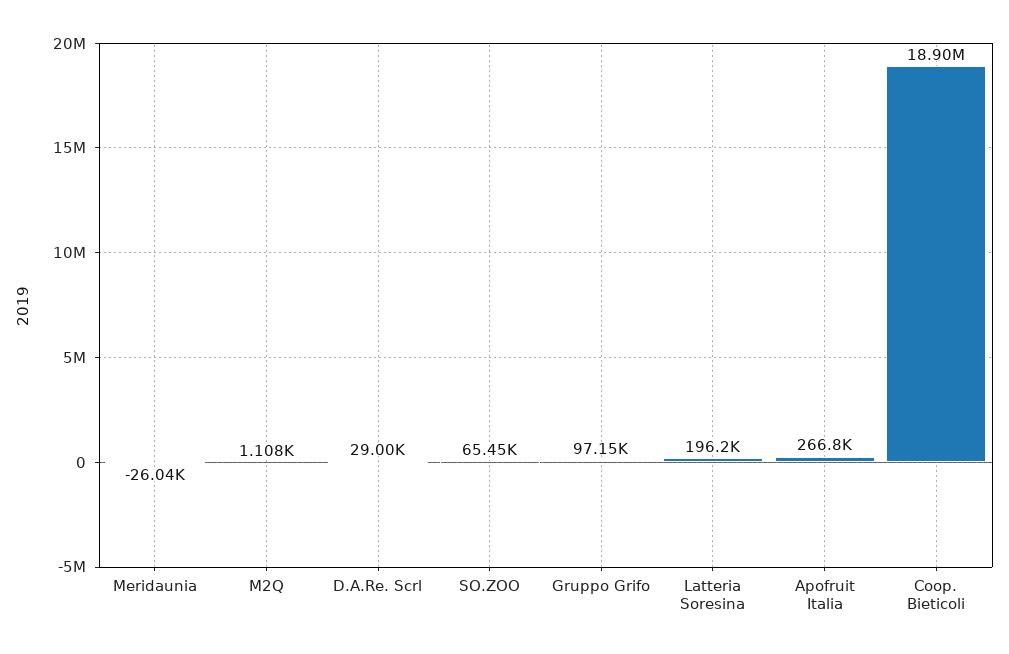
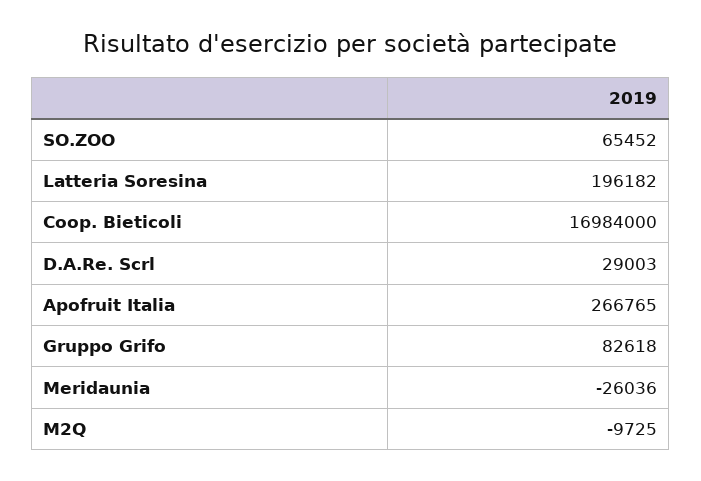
M2Q: 1108 -> -9725
Gruppo Grifo: 97150 -> 82618
Coop. Bieticoli: 18900000 -> 16984000

